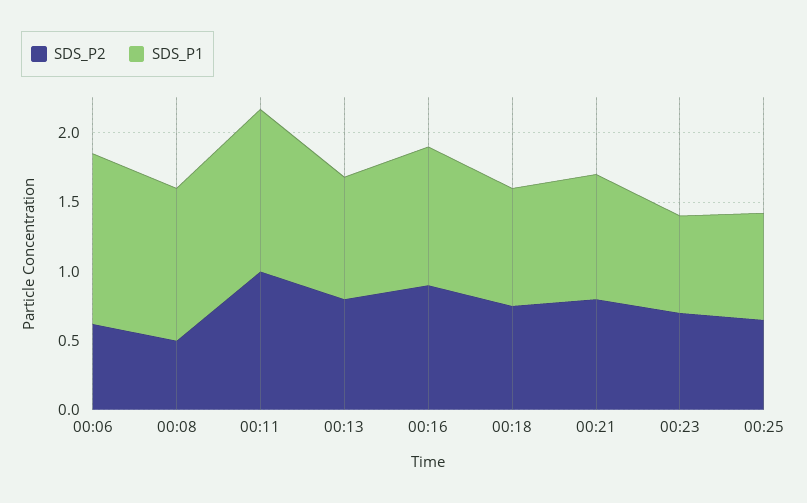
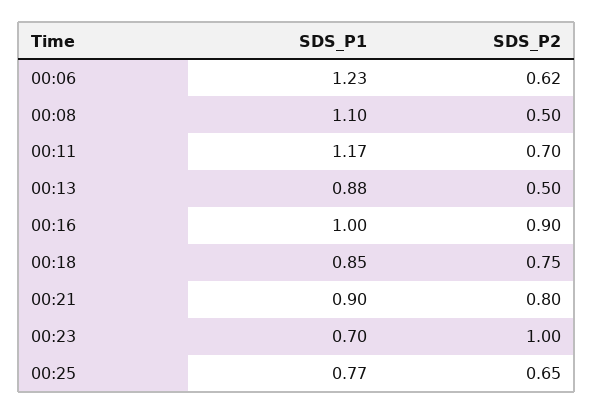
SDS_P2, 00:11: 1 -> 0.7
SDS_P2, 00:13: 0.8 -> 0.5
SDS_P2, 00:23: 0.7 -> 1

